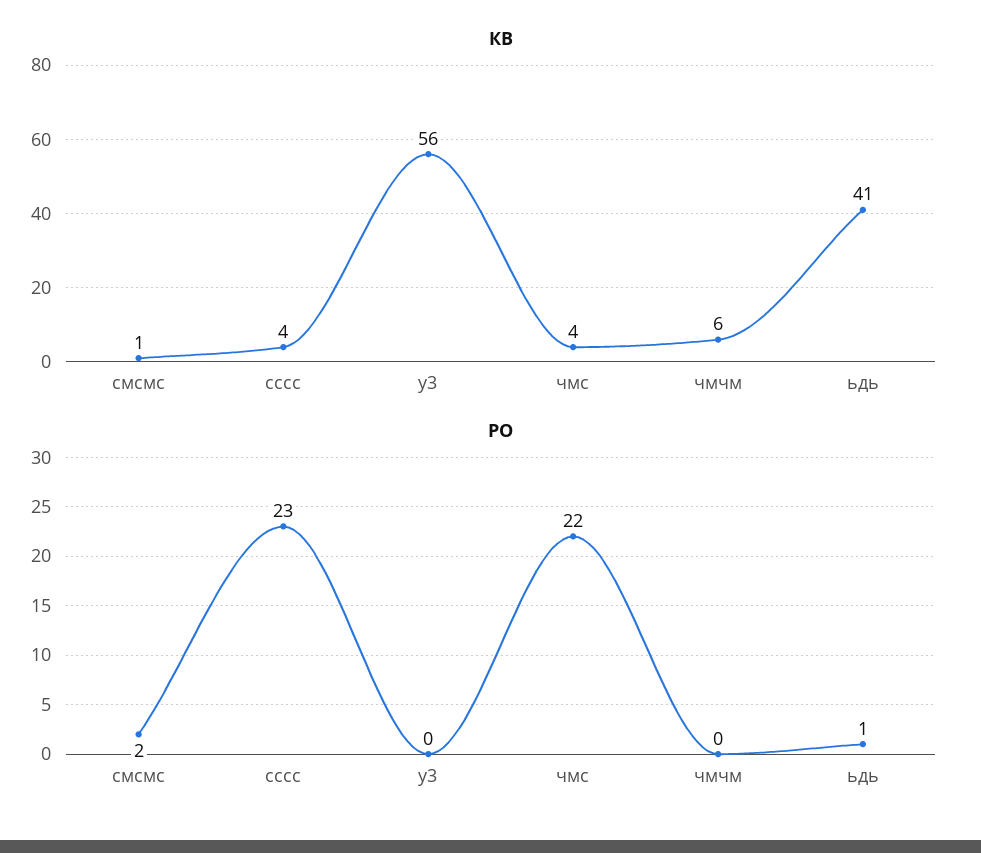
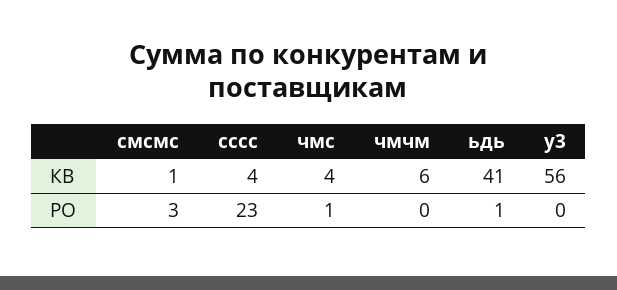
РО, смсмс: 2 -> 3
РО, чмс: 22 -> 1

